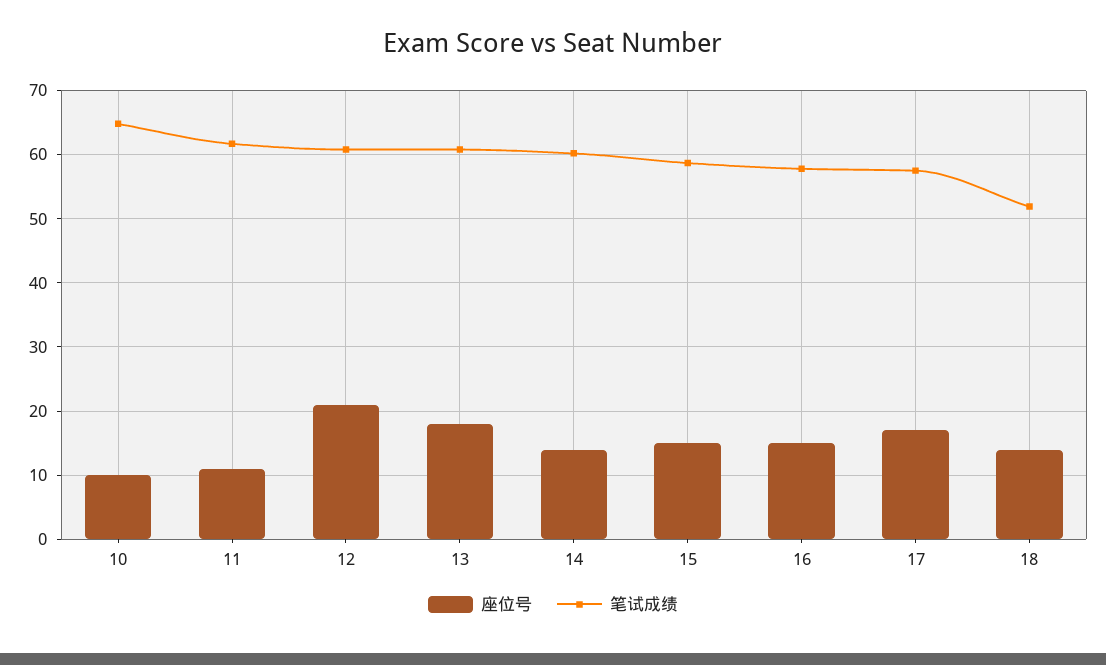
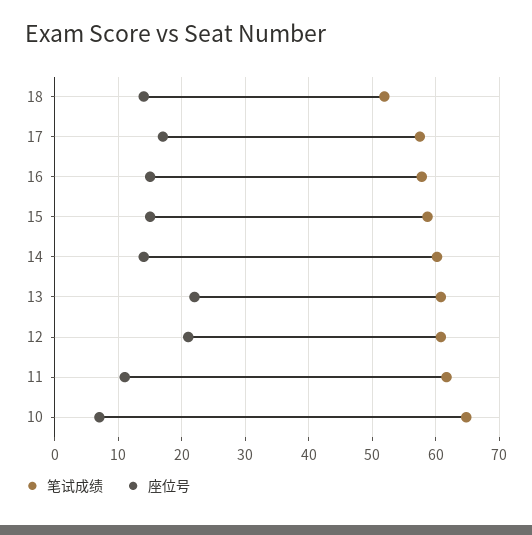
座位号, 10: 10 -> 7
座位号, 13: 18 -> 22

